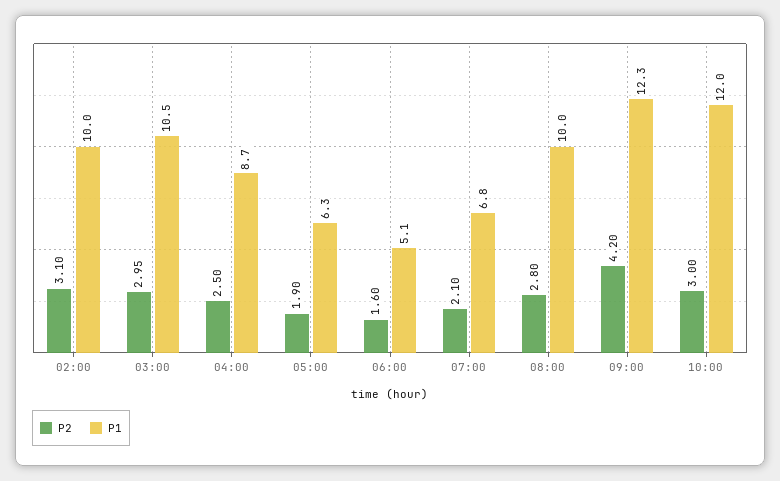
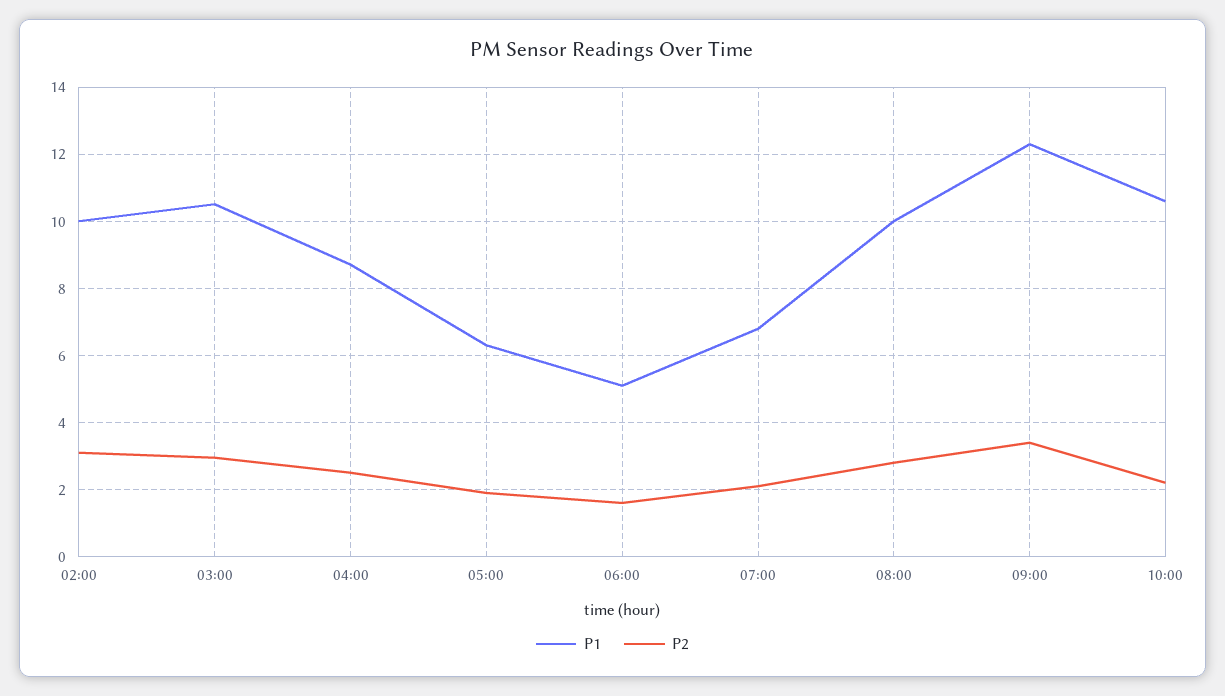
P2, 09:00: 4.2 -> 3.4
P2, 10:00: 3 -> 2.2
P1, 10:00: 12 -> 10.6

